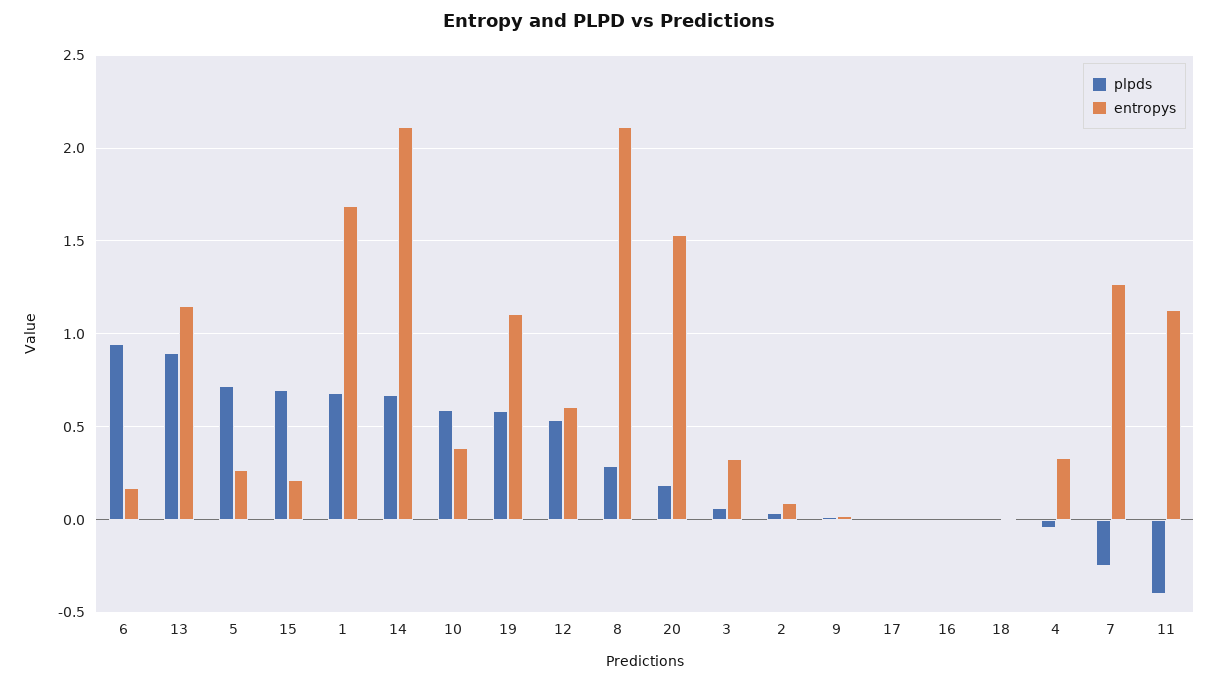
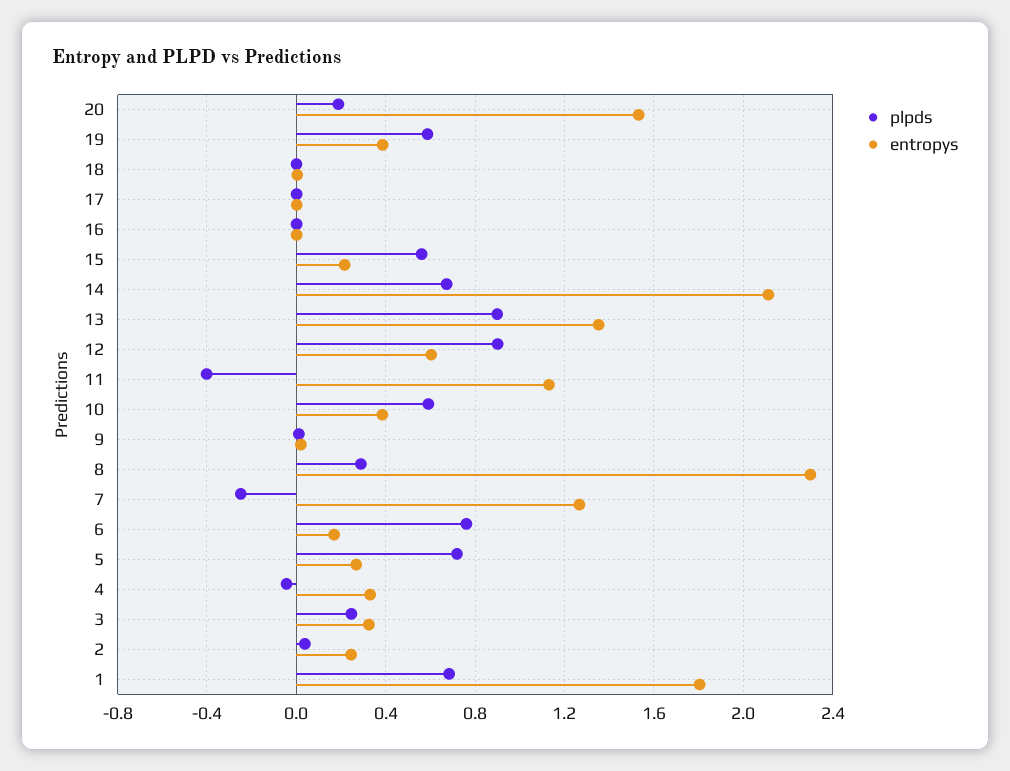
plpds, 6: 0.95 -> 0.75
entropys, 13: 1.15 -> 1.35
plpds, 15: 0.7 -> 0.55
entropys, 1: 1.7 -> 1.8
entropys, 19: 1.1 -> 0.4
plpds, 12: 0.55 -> 0.9
entropys, 8: 2.1 -> 2.3
plpds, 3: 0.05 -> 0.25
entropys, 2: 0.1 -> 0.25

